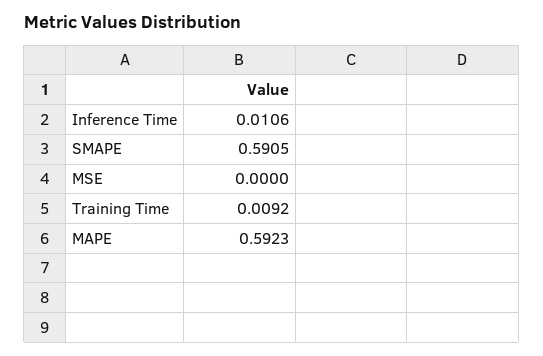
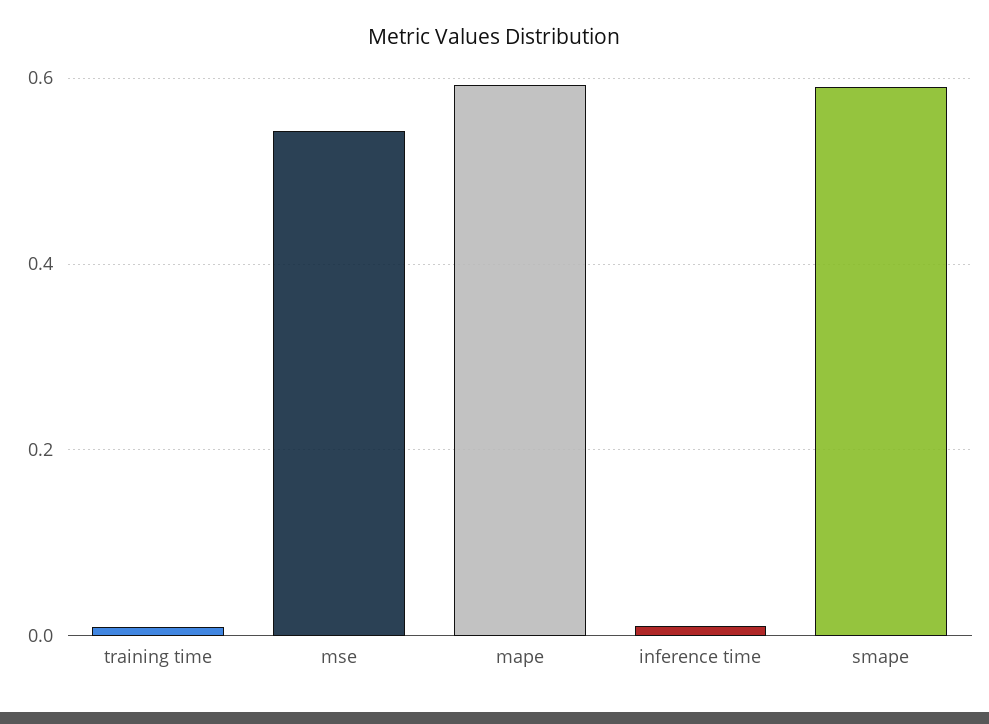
MSE: 0 -> 0.54

